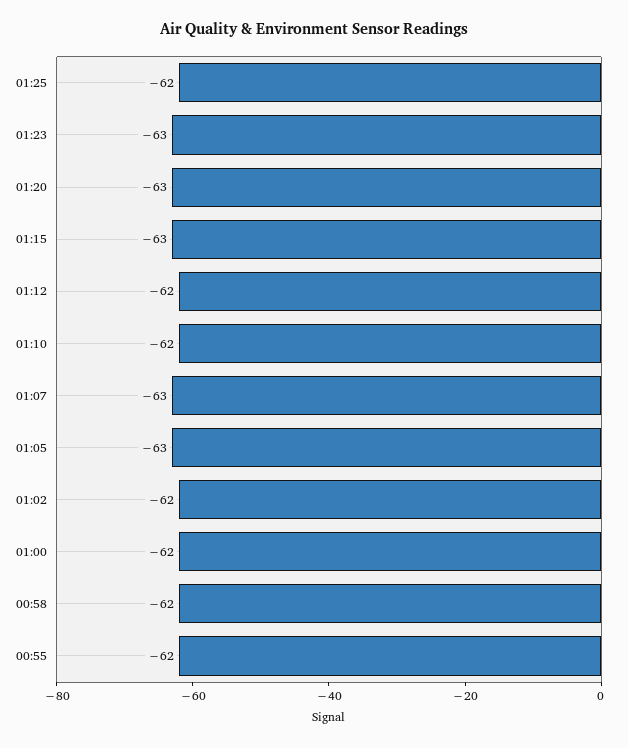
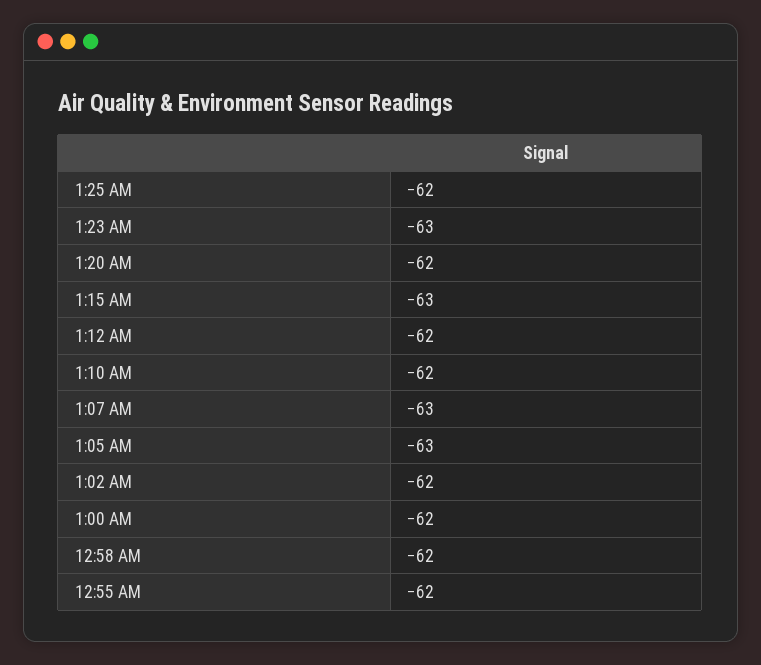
01:20: -63 -> -62

